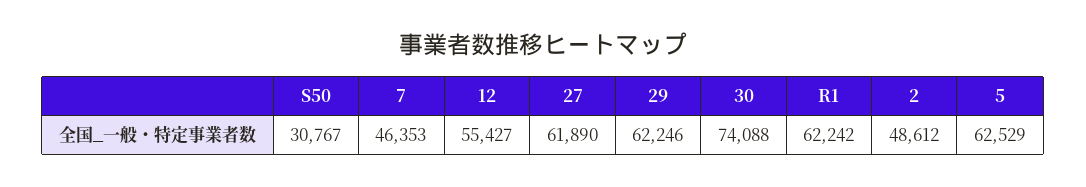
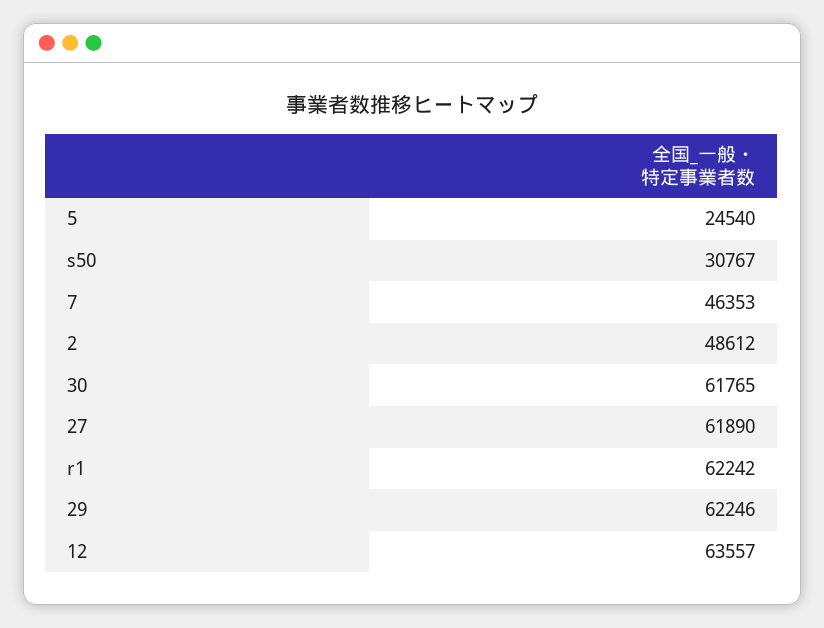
12: 55427 -> 63557
30: 74088 -> 61765
5: 62529 -> 24540

